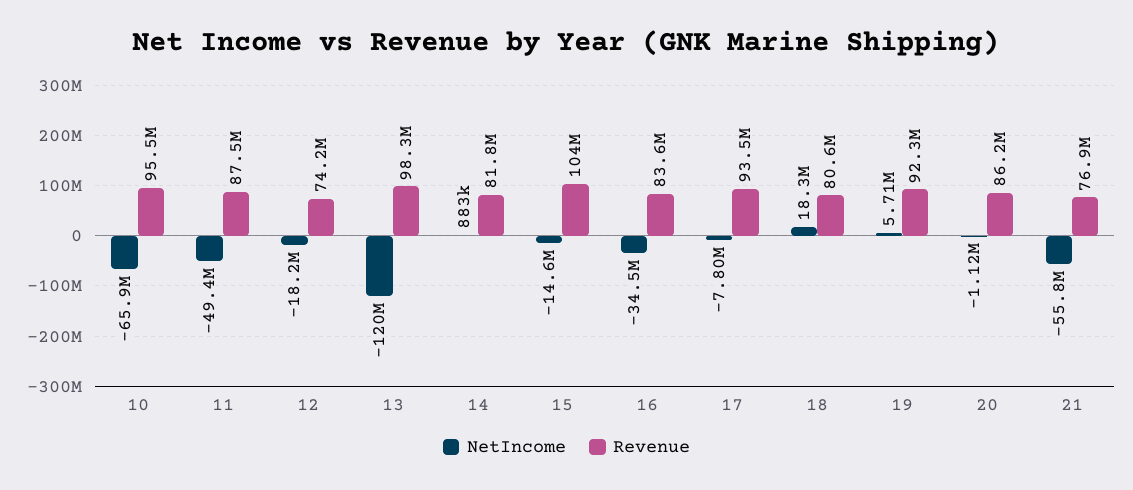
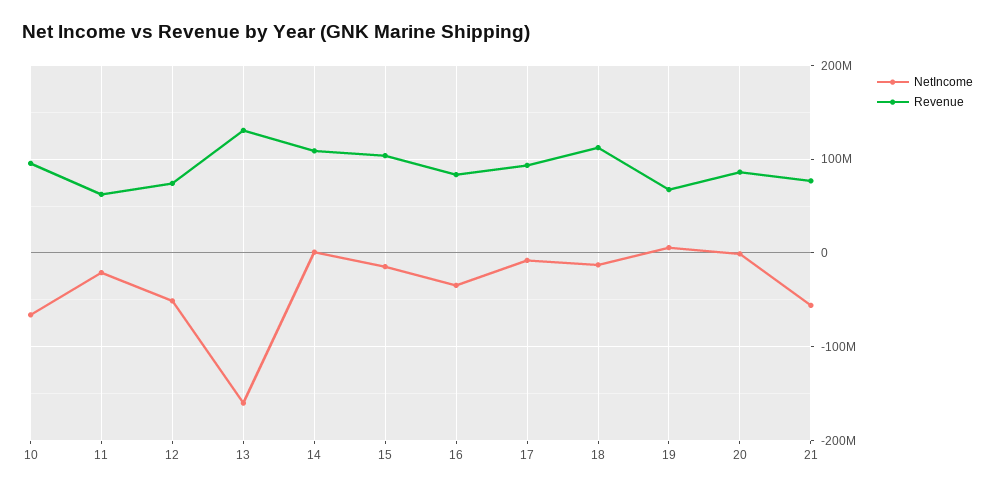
NetIncome, 11: -49400000 -> -20000000
Revenue, 11: 87500000 -> 60000000
NetIncome, 12: -18200000 -> -50000000
NetIncome, 13: -120000000 -> -160000000
Revenue, 13: 98300000 -> 130000000
Revenue, 14: 81800000 -> 110000000
NetIncome, 18: 18300000 -> -10000000
Revenue, 18: 80600000 -> 110000000
Revenue, 19: 92300000 -> 70000000

